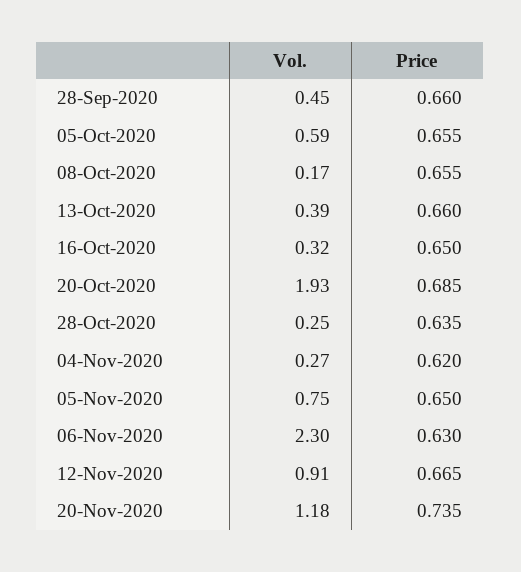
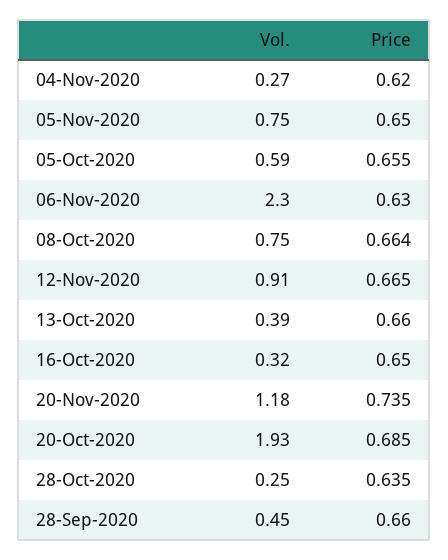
Vol., 08-Oct-2020: 0.17 -> 0.75
Price, 08-Oct-2020: 0.655 -> 0.664

